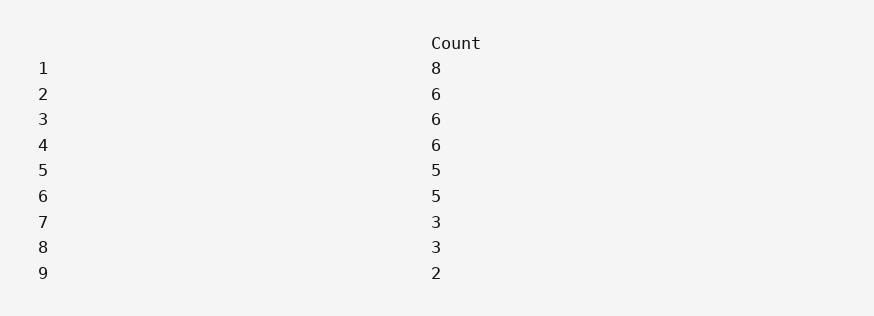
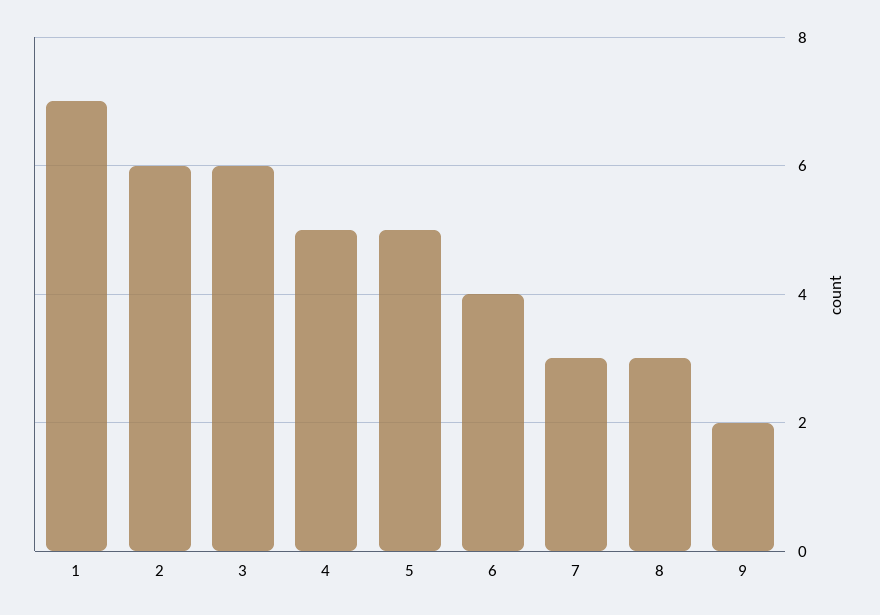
1: 8 -> 7
4: 6 -> 5
6: 5 -> 4

